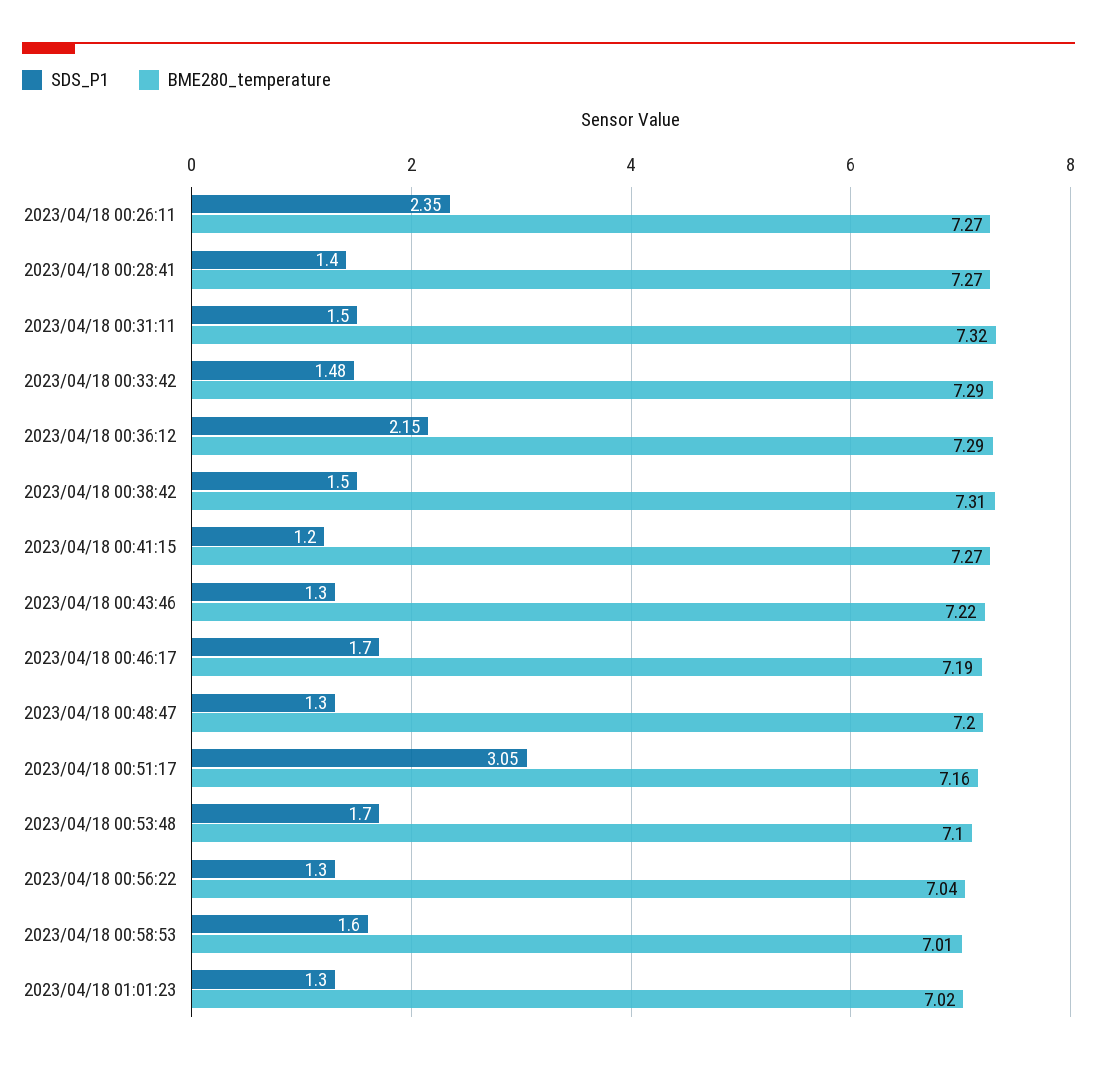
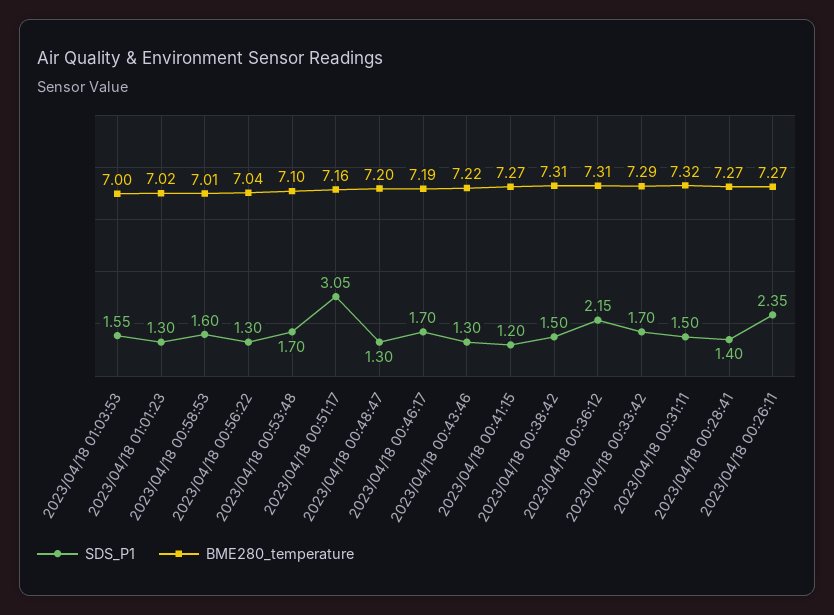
SDS_P1, 2023/04/18 00:33:42: 1.48 -> 1.7
BME280_temperature, 2023/04/18 00:36:12: 7.29 -> 7.31
SDS_P1, 2023/04/18 01:03:53: none -> 1.55
BME280_temperature, 2023/04/18 01:03:53: none -> 7

